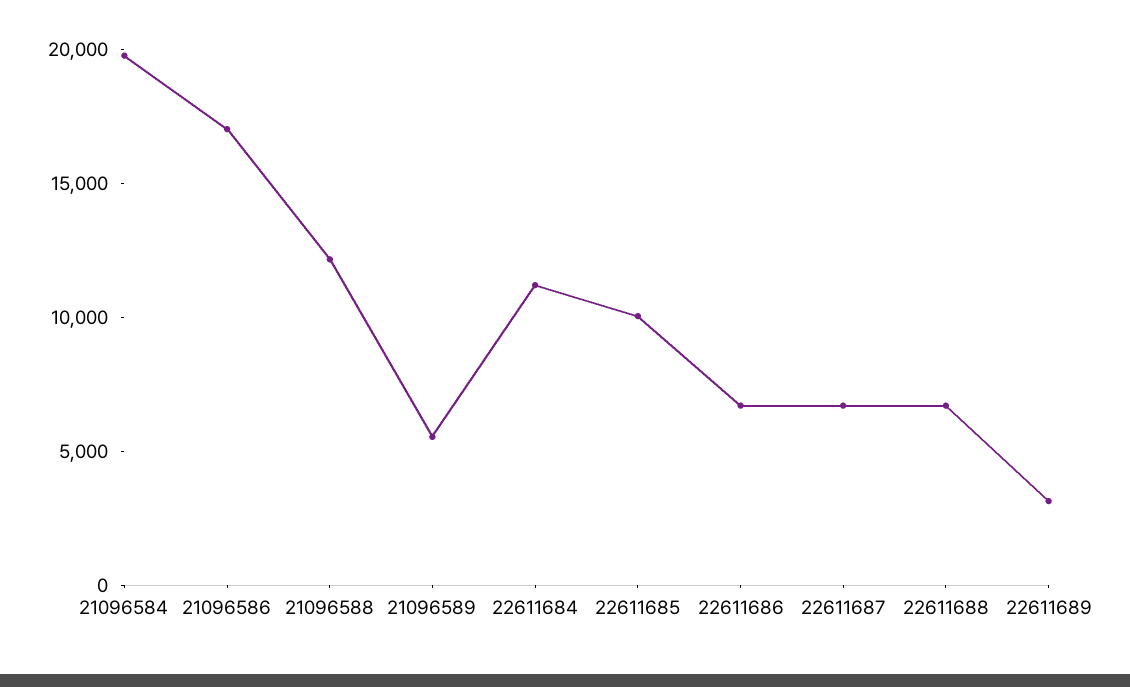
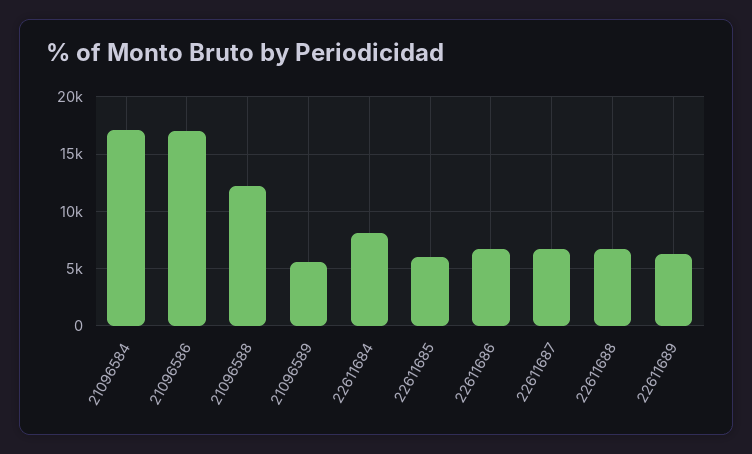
21096584: 20000 -> 17000
22611684: 11000 -> 8000
22611685: 10000 -> 6000
22611689: 3000 -> 6000

